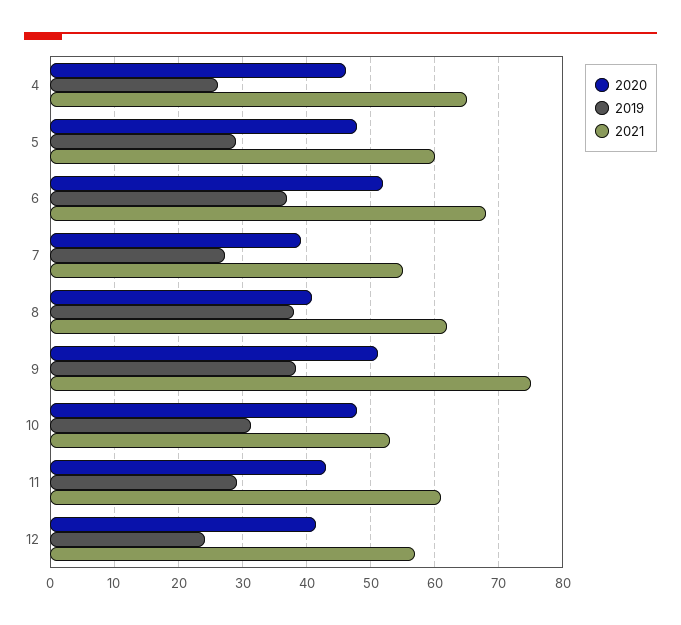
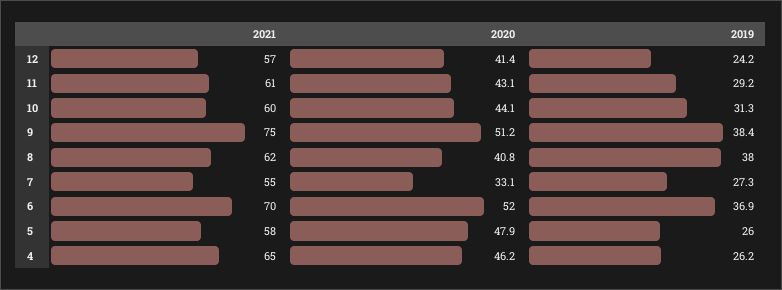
2019, 5: 29 -> 26
2021, 5: 60 -> 58
2021, 6: 68 -> 70
2020, 7: 39 -> 33.1
2020, 10: 48 -> 44.1
2021, 10: 53 -> 60

